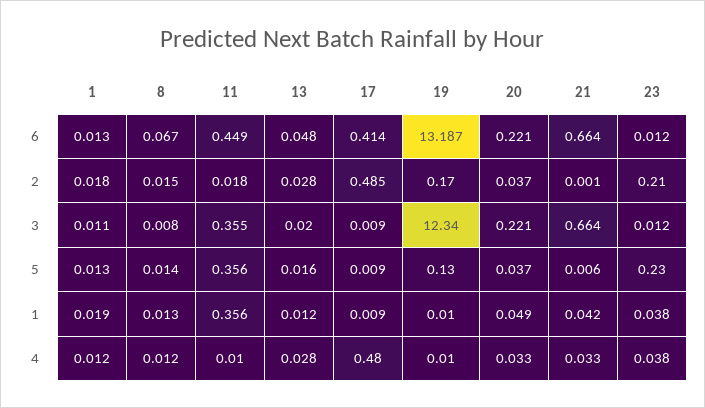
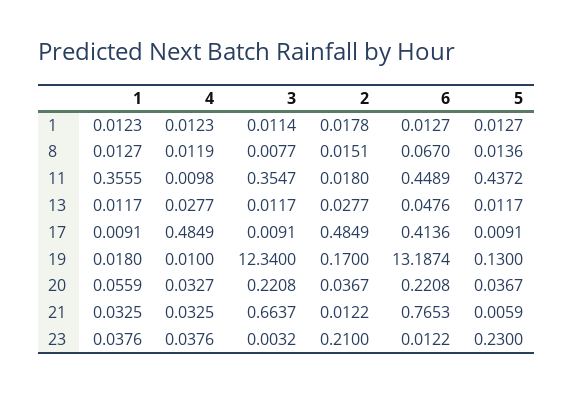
21, 6: 0.664 -> 0.7653
21, 2: 0.001 -> 0.0122
13, 3: 0.02 -> 0.0117
23, 3: 0.012 -> 0.0032
11, 5: 0.356 -> 0.4372
13, 5: 0.016 -> 0.0117
1, 1: 0.019 -> 0.0123
19, 1: 0.01 -> 0.018
20, 1: 0.049 -> 0.0559
21, 1: 0.042 -> 0.0325
17, 4: 0.48 -> 0.4849

